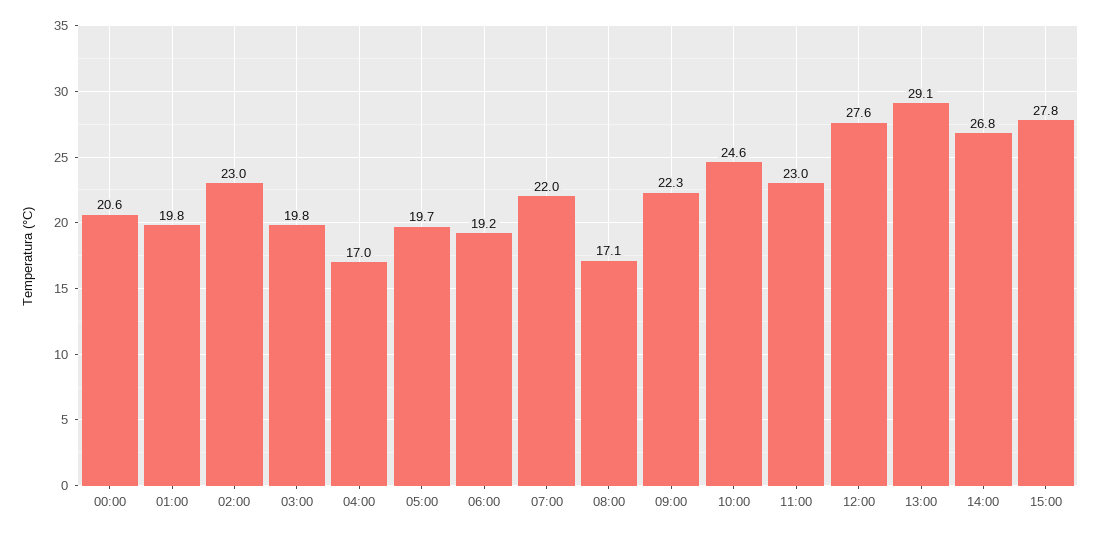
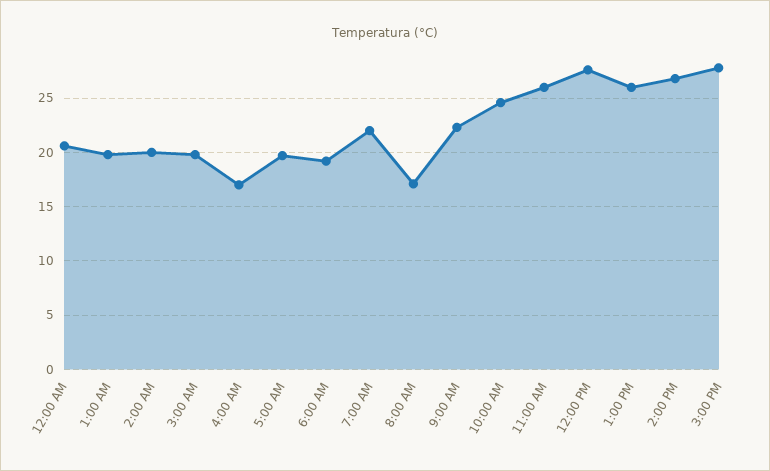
02:00: 23 -> 20
11:00: 23 -> 26
13:00: 29.1 -> 26

